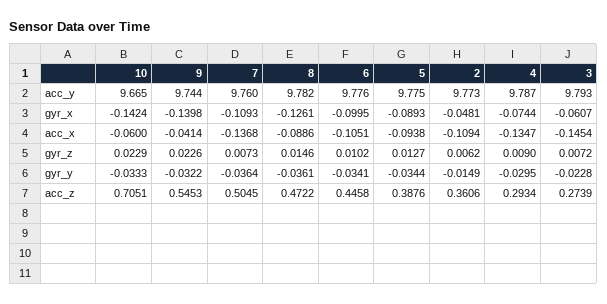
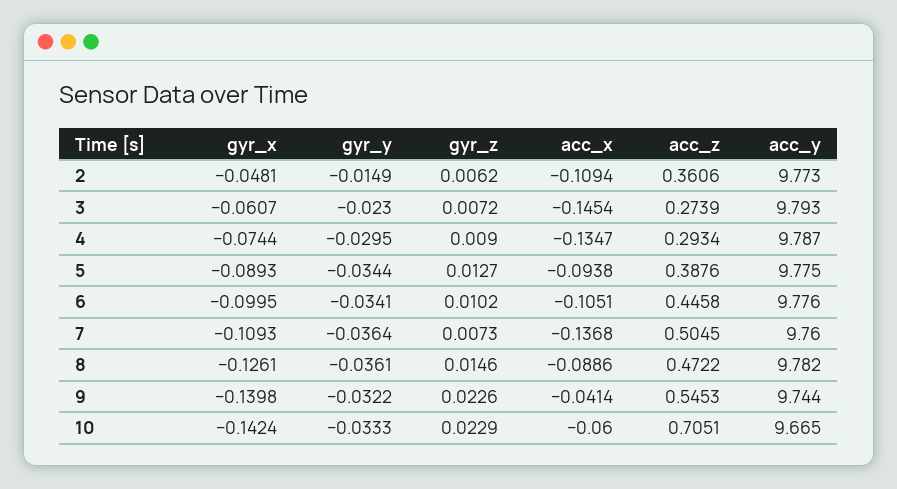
3, gyr_y: -0.0228 -> -0.023

